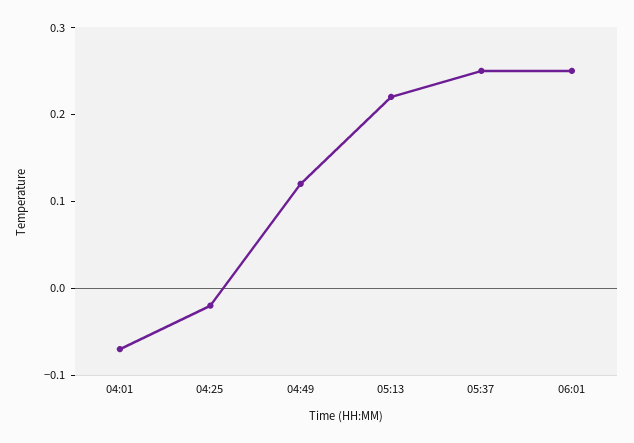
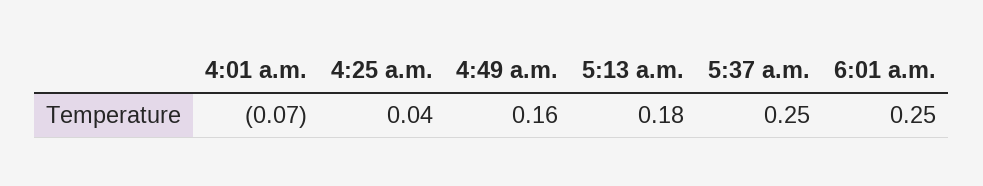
04:25: -0.02 -> 0.04
04:49: 0.12 -> 0.16
05:13: 0.22 -> 0.18

